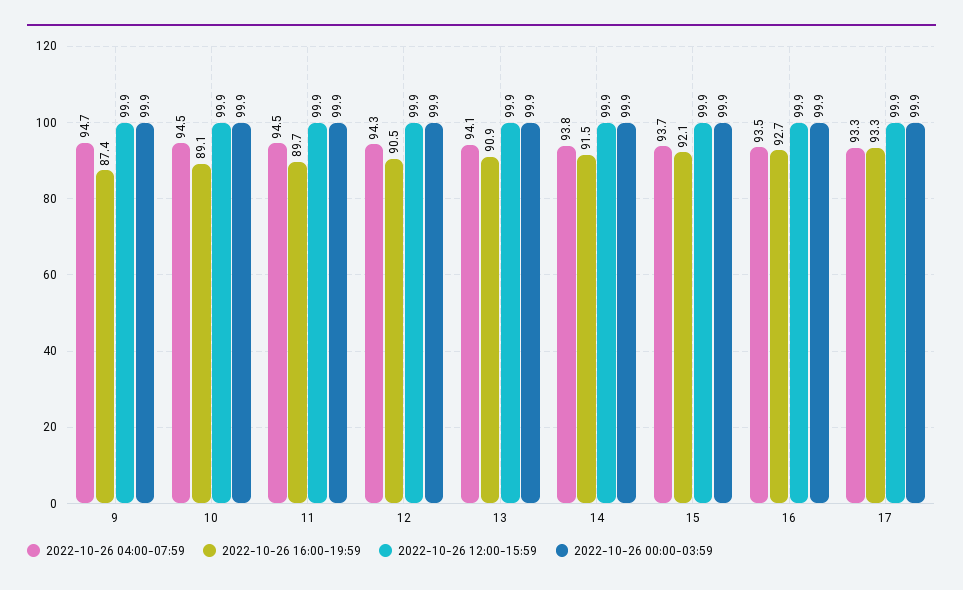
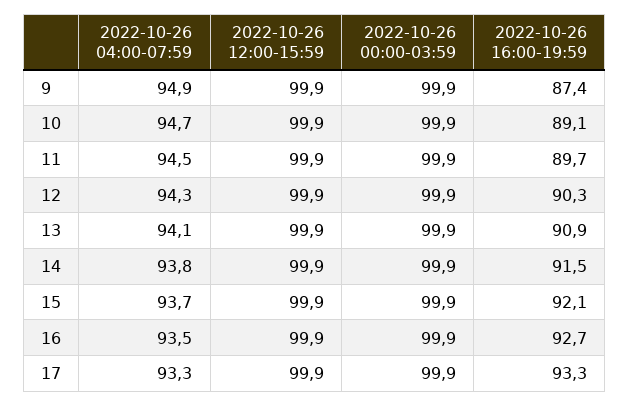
2022-10-26 04:00-07:59, 9: 94.7 -> 94.9
2022-10-26 04:00-07:59, 10: 94.5 -> 94.7
2022-10-26 16:00-19:59, 12: 90.5 -> 90.3

